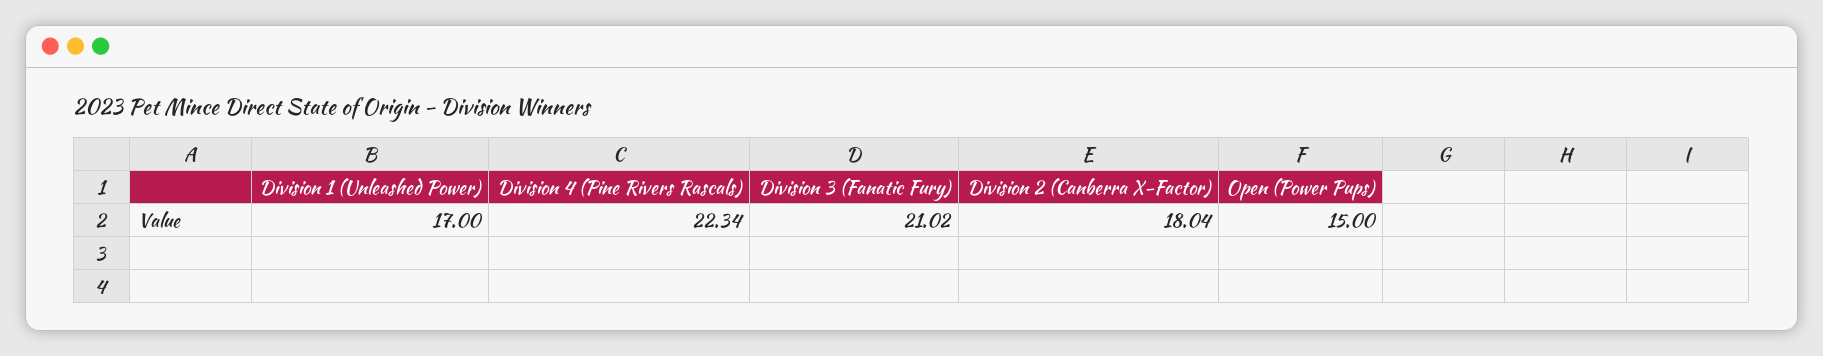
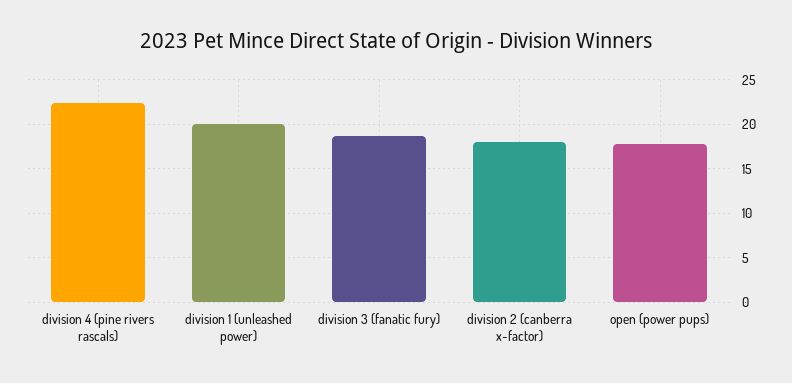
Division 1 (Unleashed Power): 17 -> 20
Division 3 (Fanatic Fury): 21.02 -> 19
Open (Power Pups): 15 -> 18

